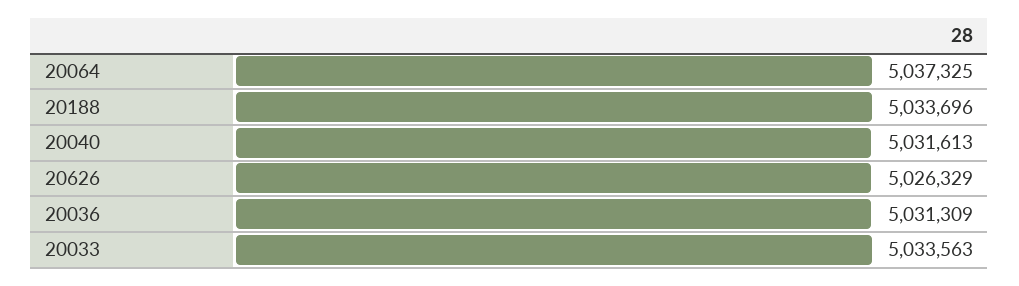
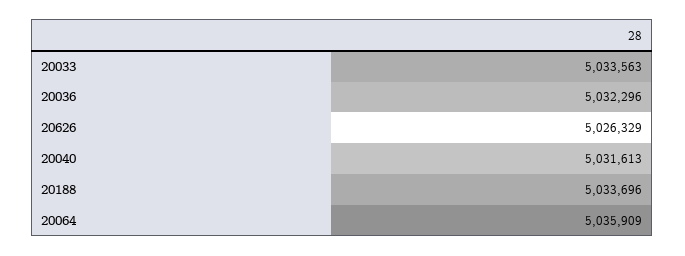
20064: 5037325 -> 5035909
20036: 5031309 -> 5032296

